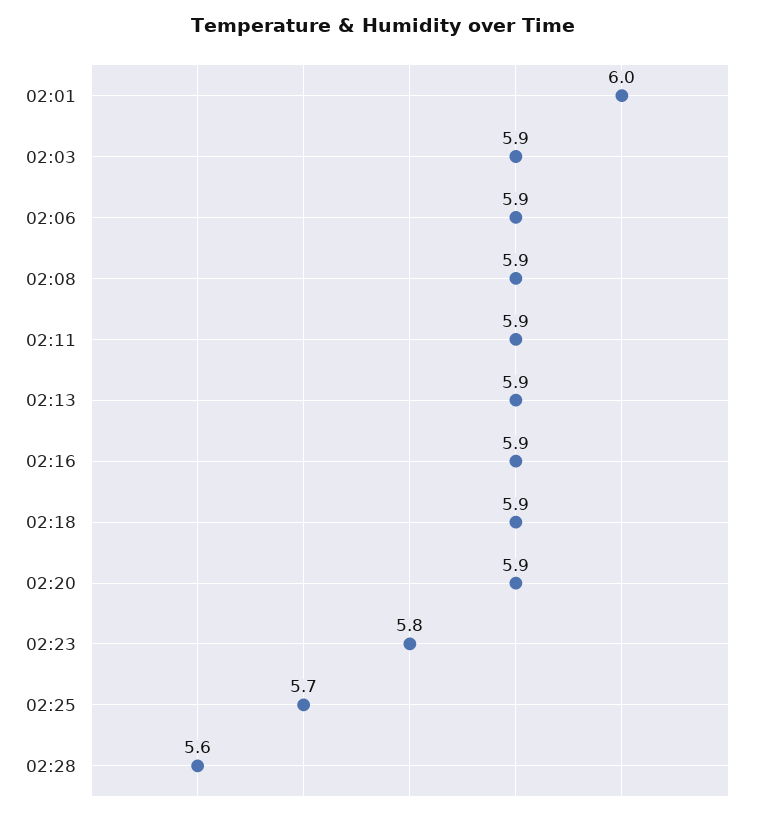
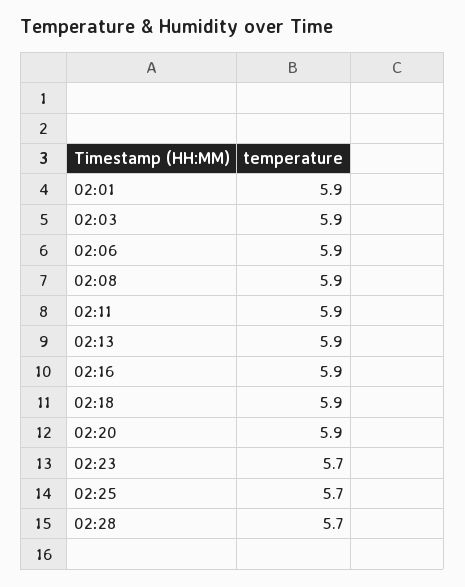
02:01: 6 -> 5.9
02:23: 5.8 -> 5.7
02:28: 5.6 -> 5.7

